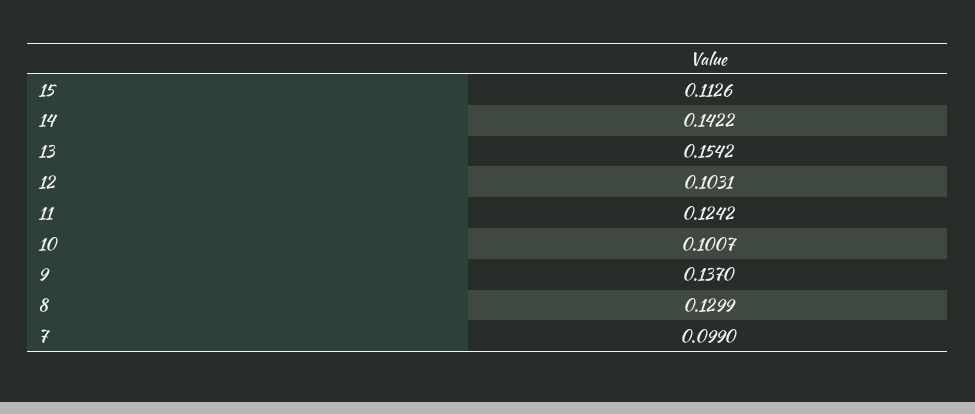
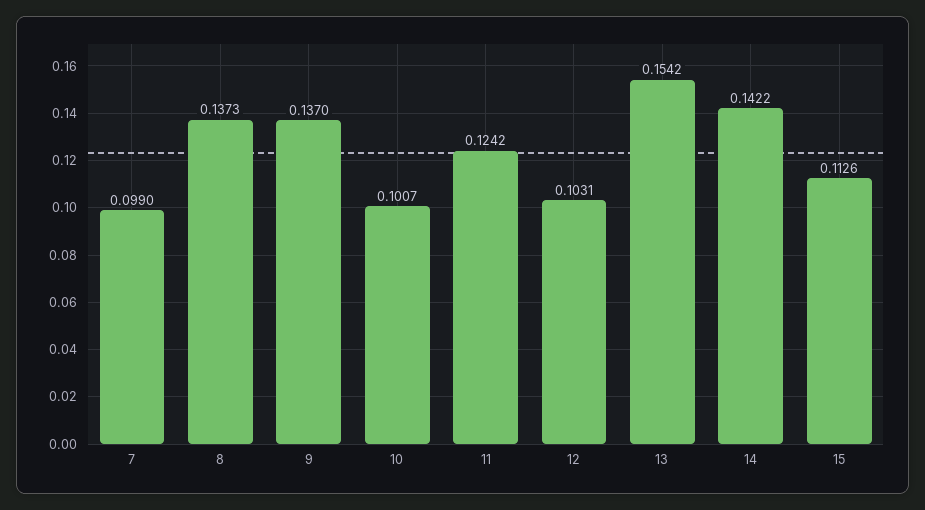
8: 0.1299 -> 0.1373

